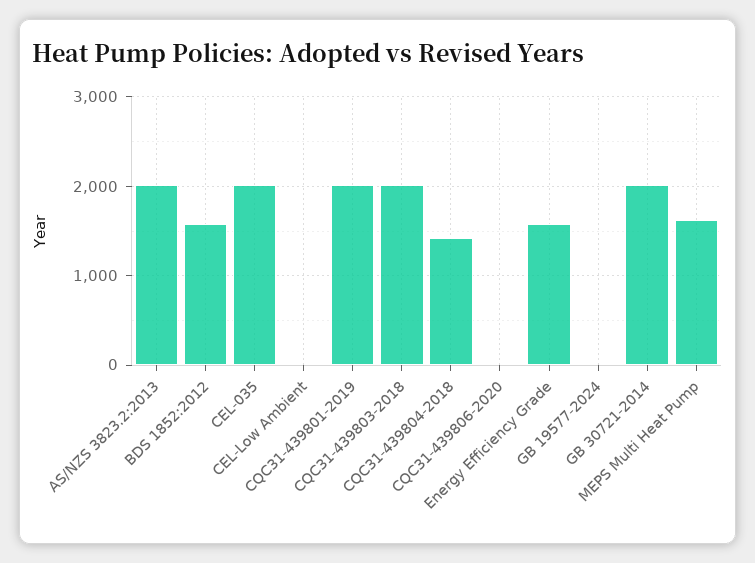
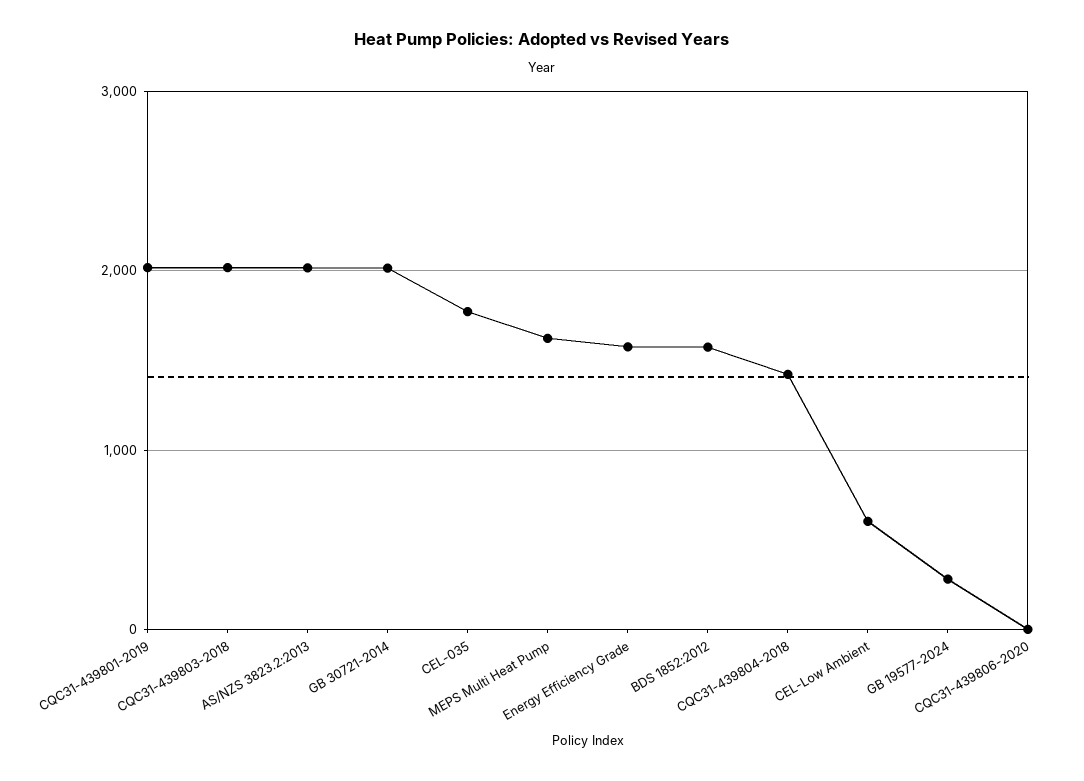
CEL-035: 2000 -> 1800
CEL-Low Ambient: 0 -> 600
GB 19577-2024: 0 -> 300

